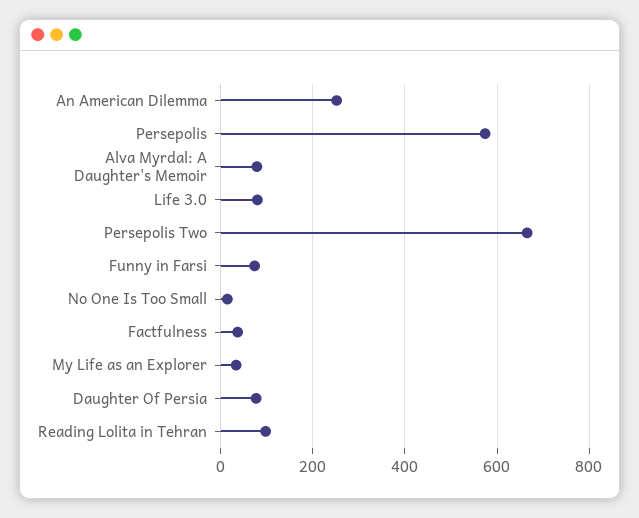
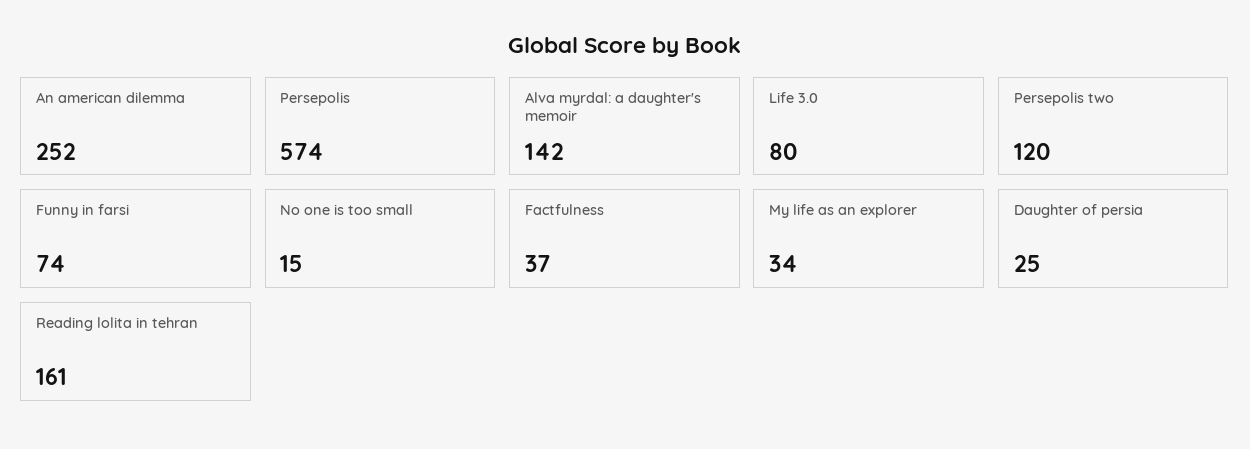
Alva Myrdal: A Daughter's Memoir: 80 -> 142
Persepolis Two: 660 -> 120
Daughter Of Persia: 80 -> 25
Reading Lolita in Tehran: 100 -> 161

